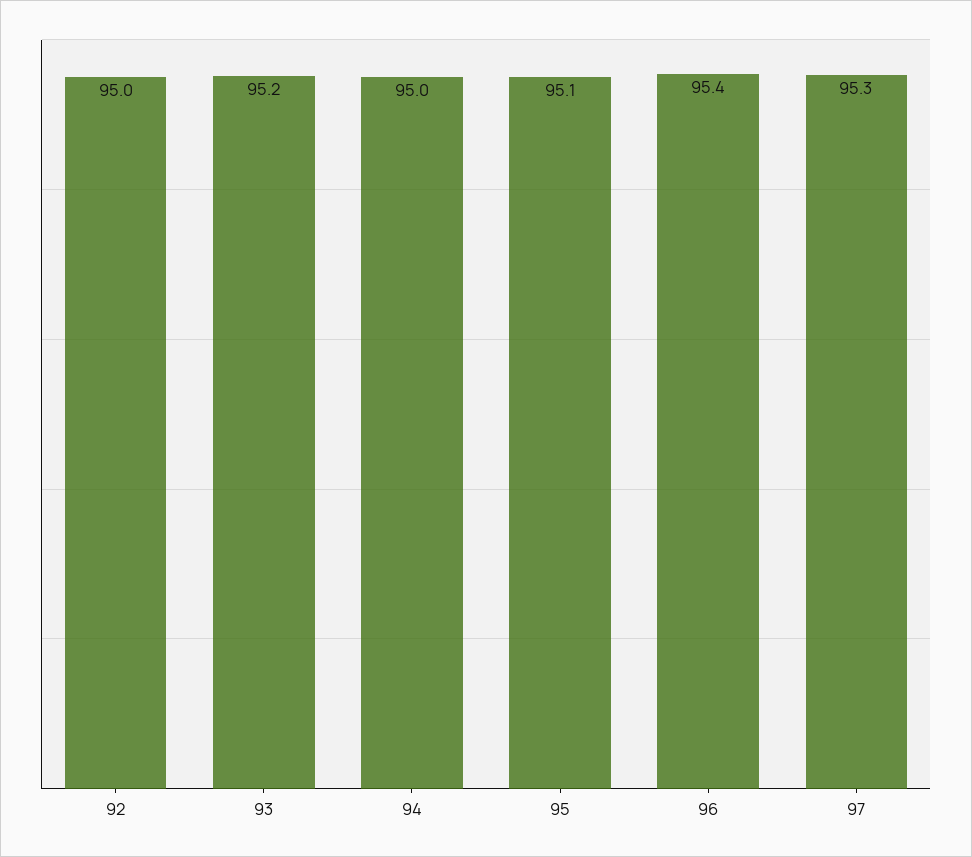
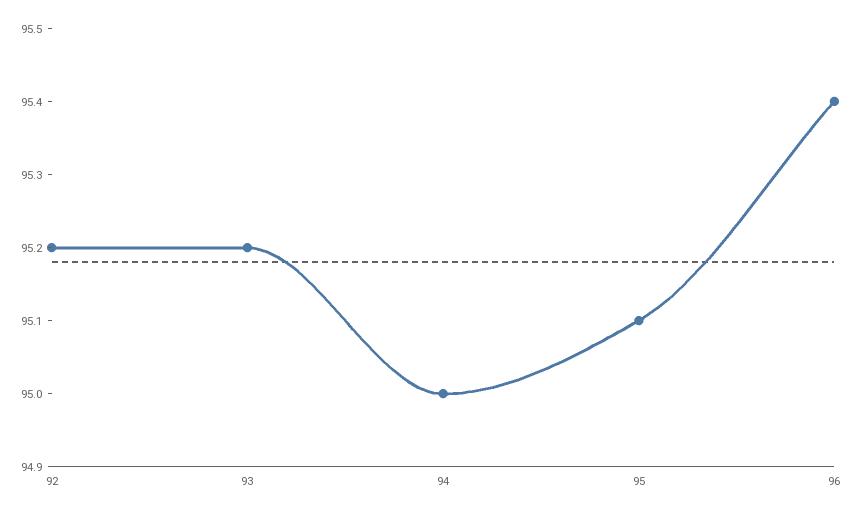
92: 95 -> 95.2
97: 95.3 -> none

